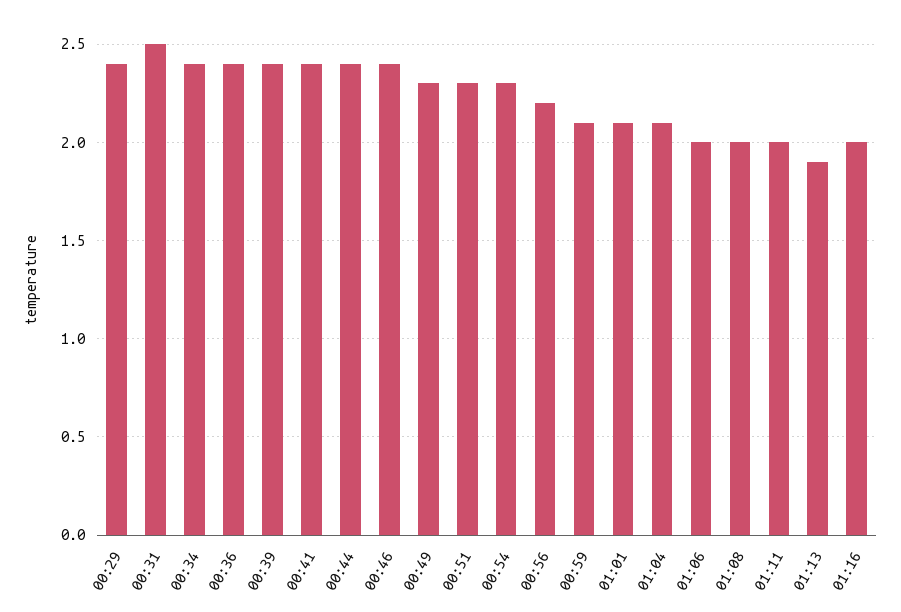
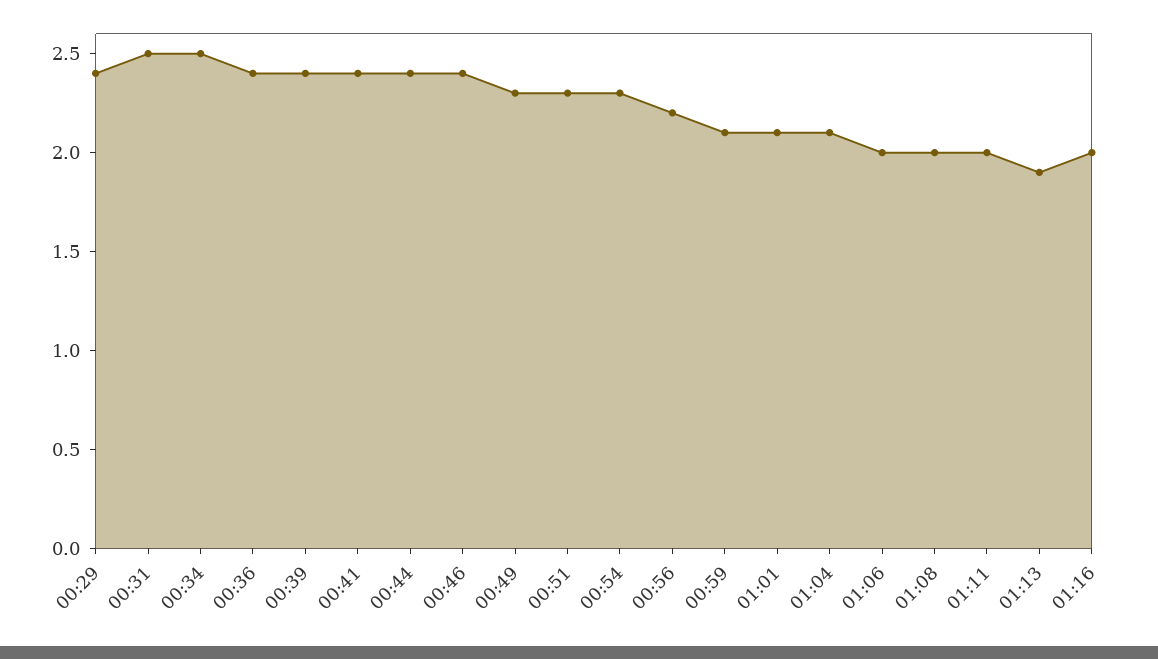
00:34: 2.4 -> 2.5

